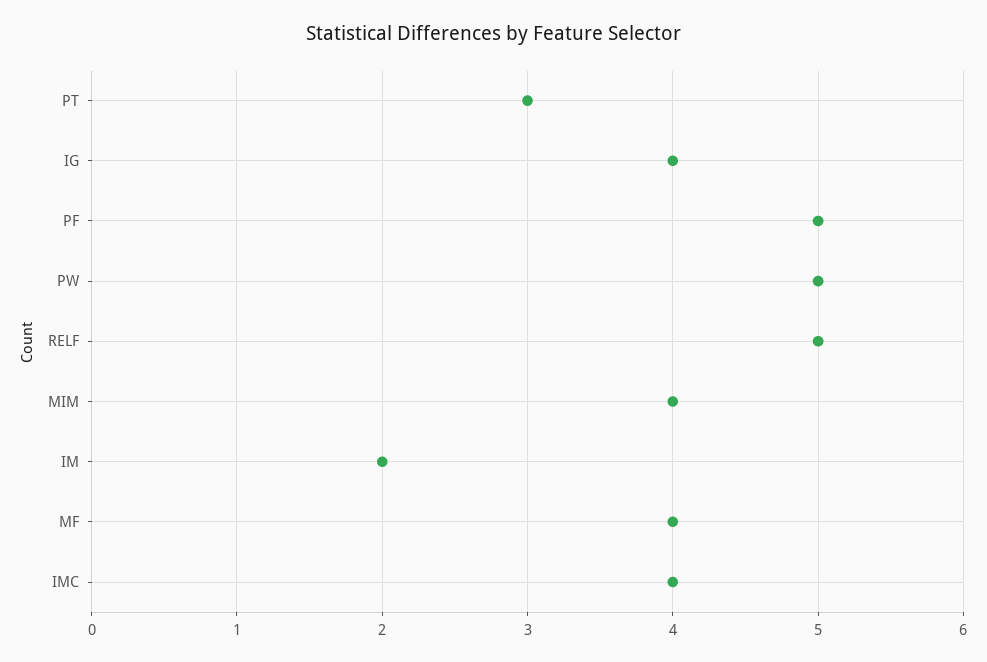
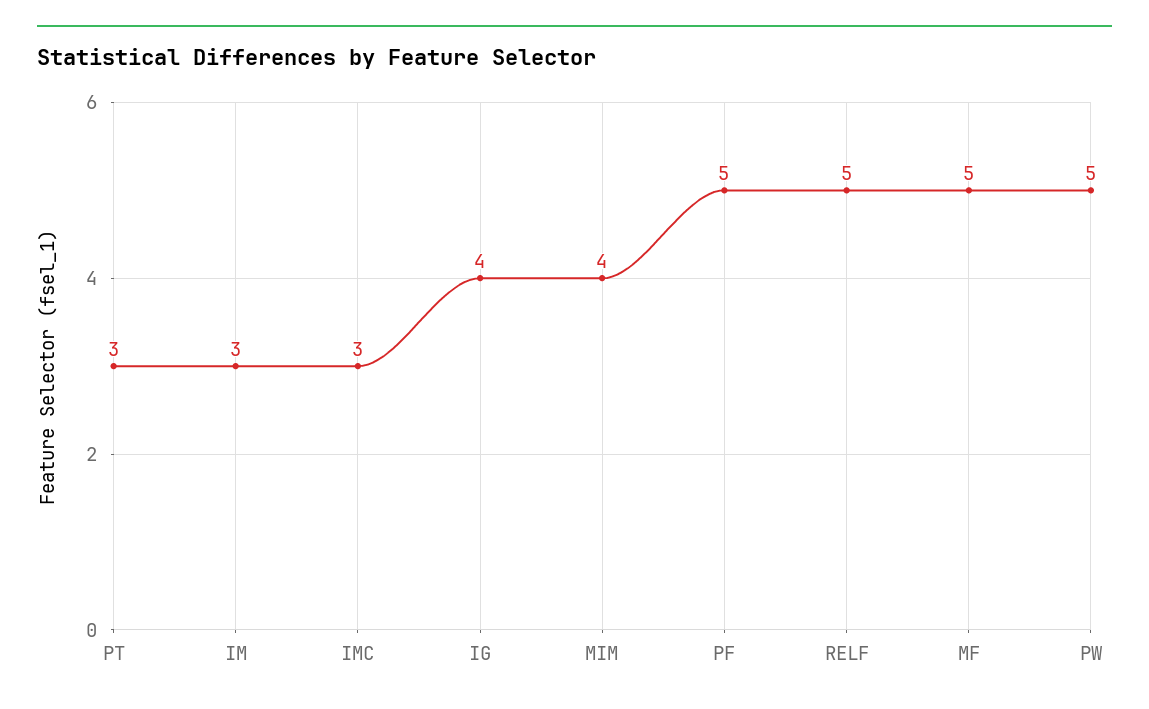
IM: 2 -> 3
MF: 4 -> 5
IMC: 4 -> 3

